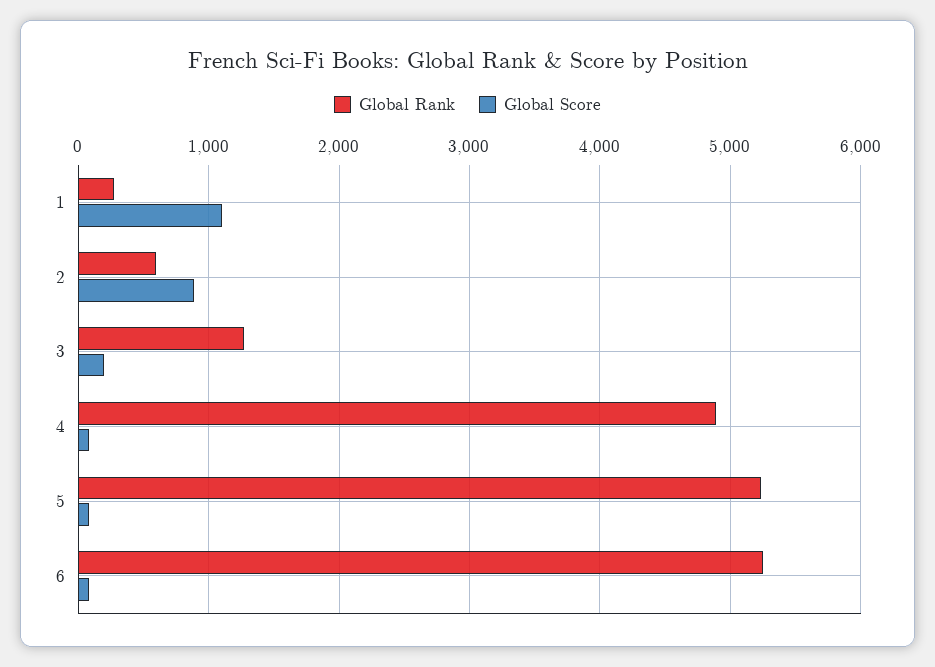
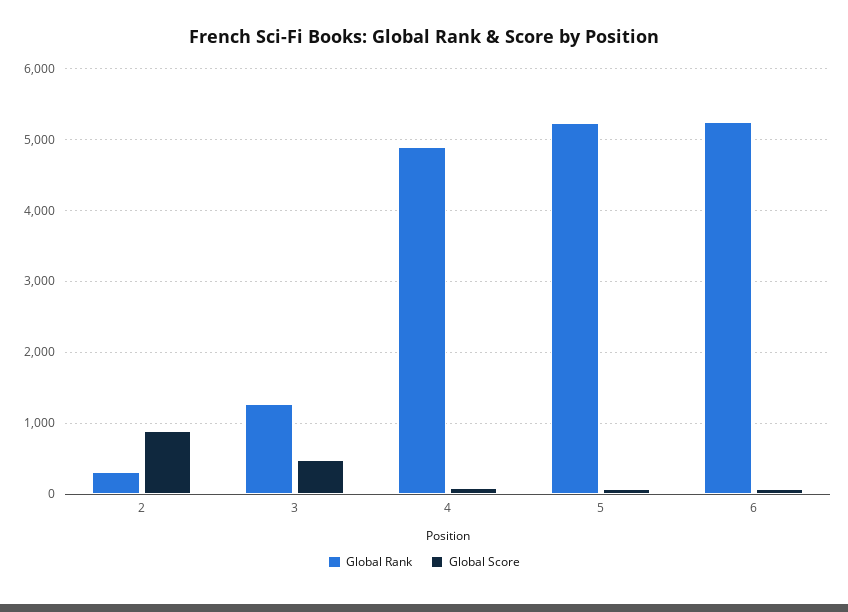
Global Rank, 1: 300 -> none
Global Score, 1: 1100 -> none
Global Rank, 2: 600 -> 300
Global Score, 3: 200 -> 500

